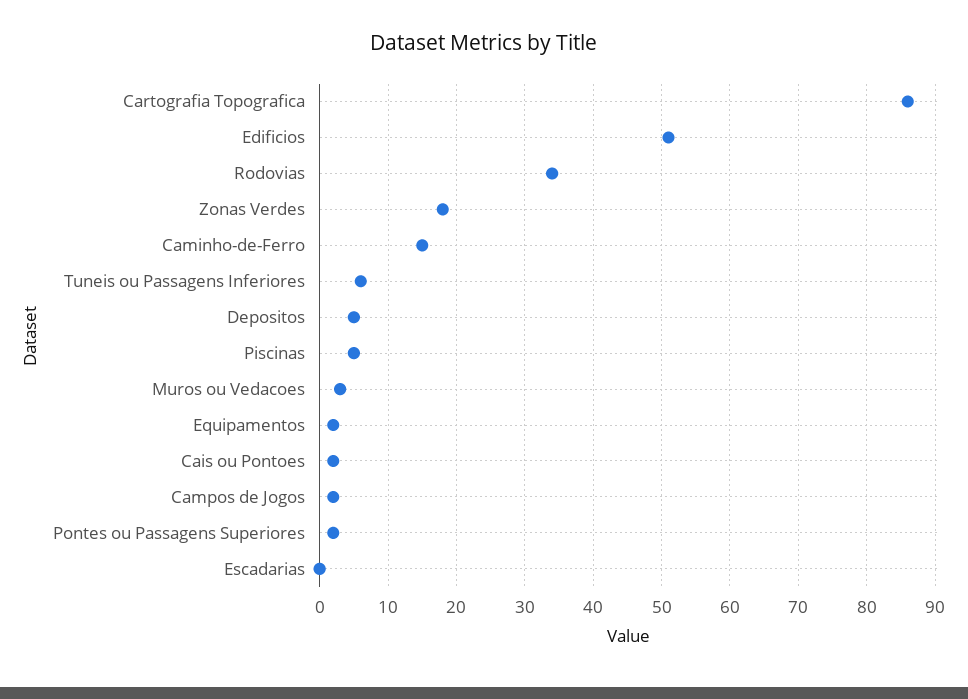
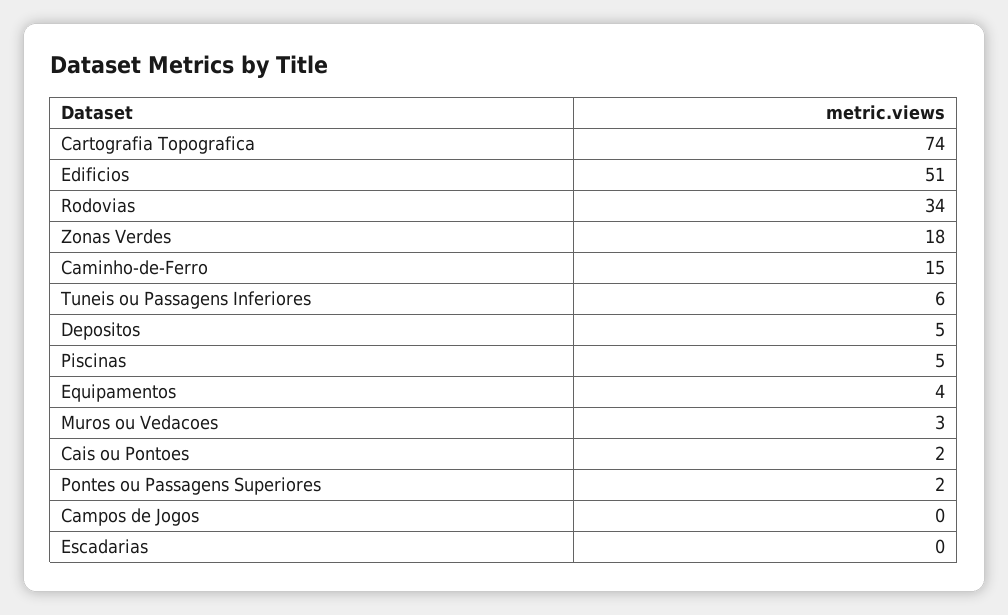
Cartografia Topografica: 86 -> 74
Equipamentos: 2 -> 4
Campos de Jogos: 2 -> 0

